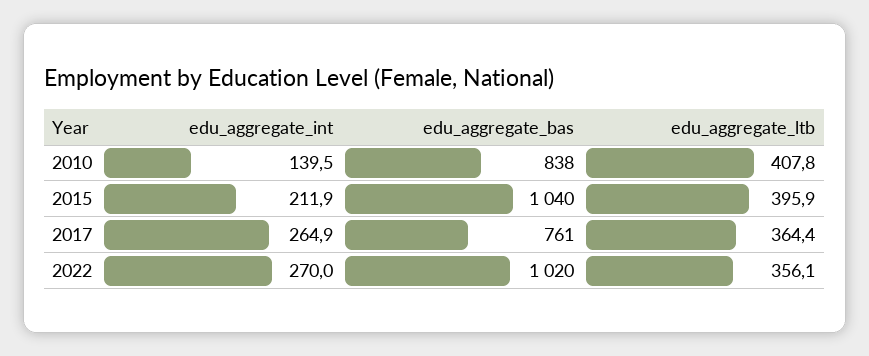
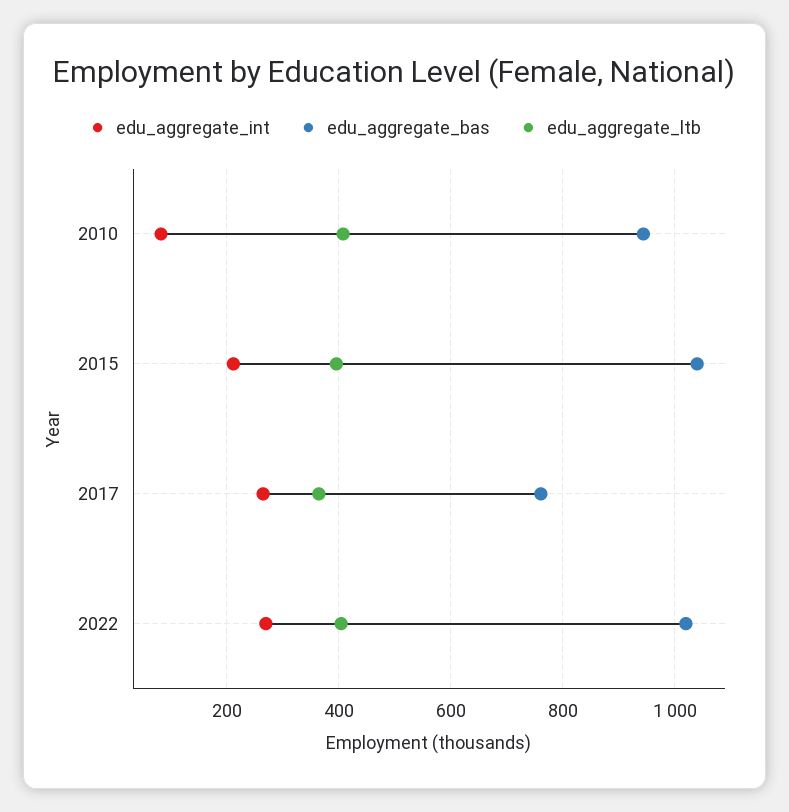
edu_aggregate_int, 2010: 139.5 -> 80
edu_aggregate_bas, 2010: 838 -> 940
edu_aggregate_ltb, 2022: 356.1 -> 400

